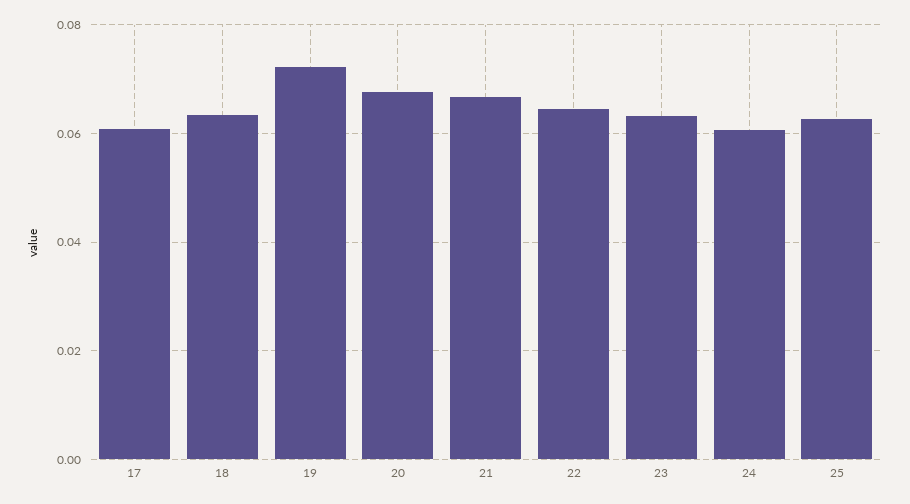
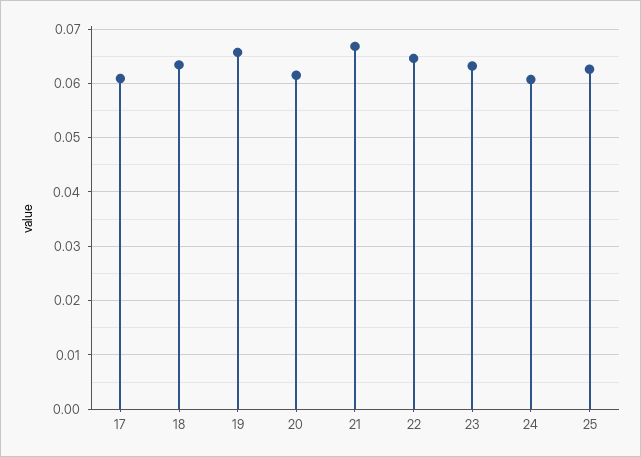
19: 0.072 -> 0.066
20: 0.068 -> 0.062

